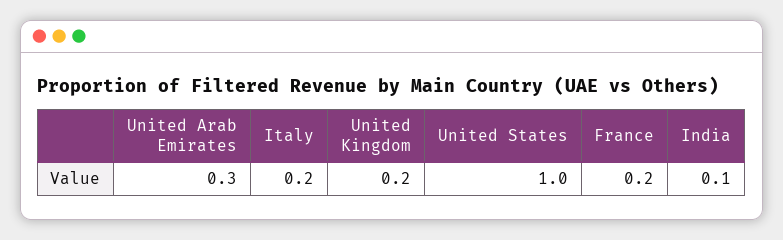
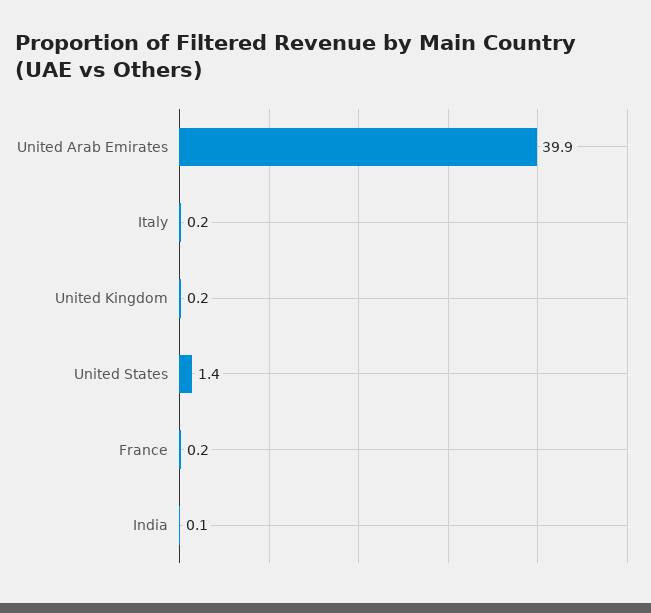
United Arab Emirates: 0.3 -> 39.9
United States: 1 -> 1.4

